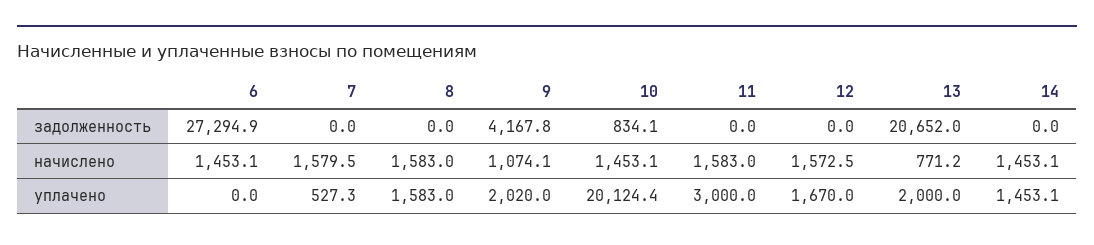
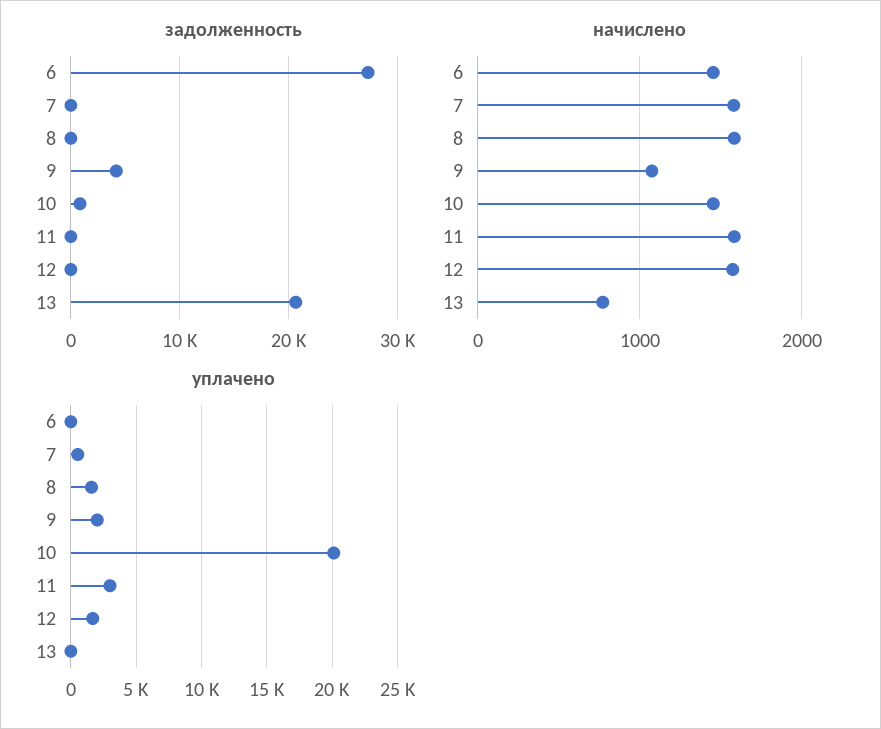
задолженность, 14: 0 -> none
начислено, 14: 1453.1 -> none
уплачено, 13: 2000 -> 0
уплачено, 14: 1453.1 -> none

